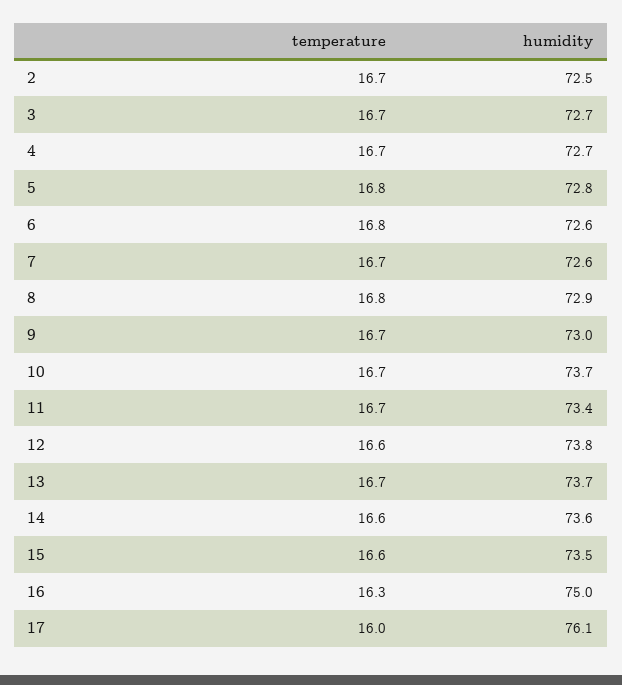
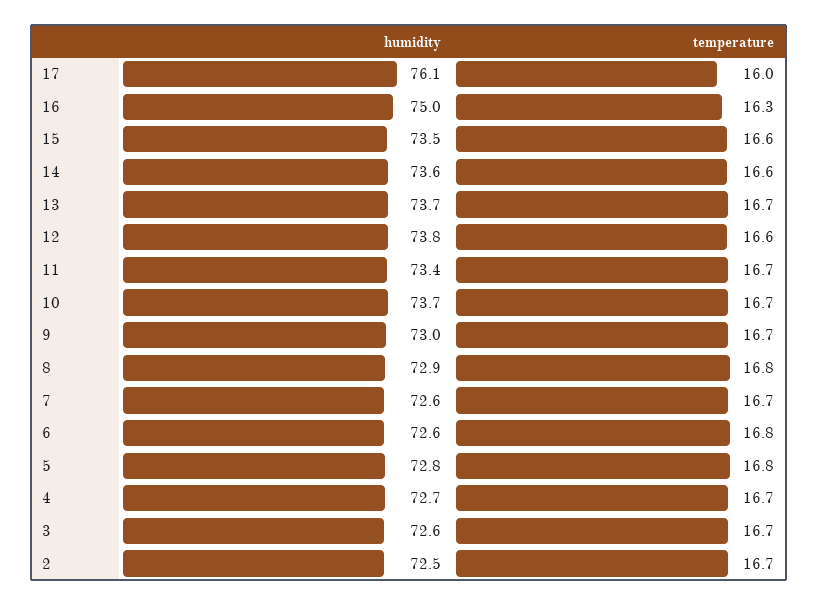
humidity, 3: 72.7 -> 72.6

